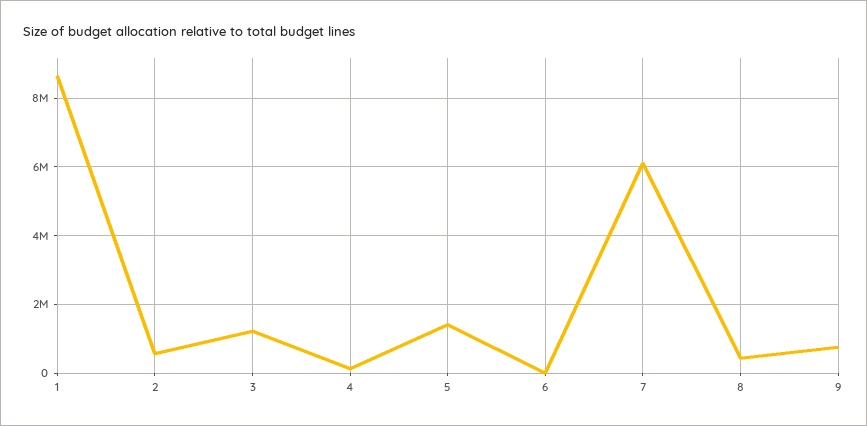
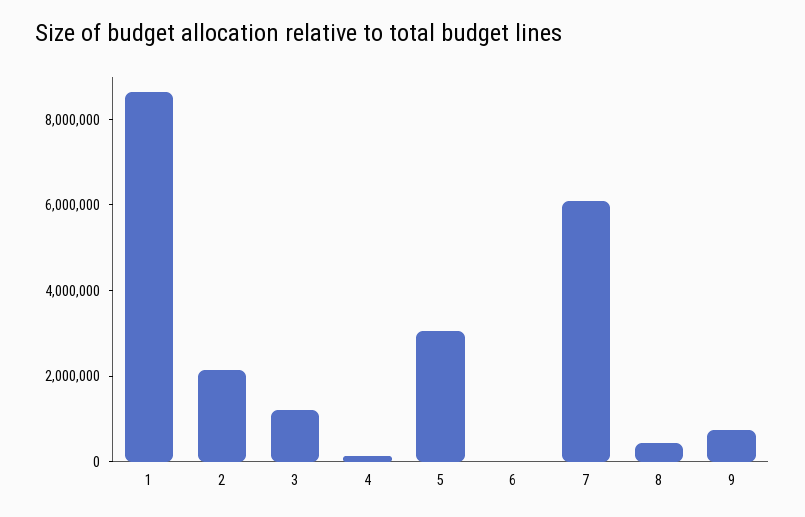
2: 600000 -> 2000000
5: 1400000 -> 3000000

